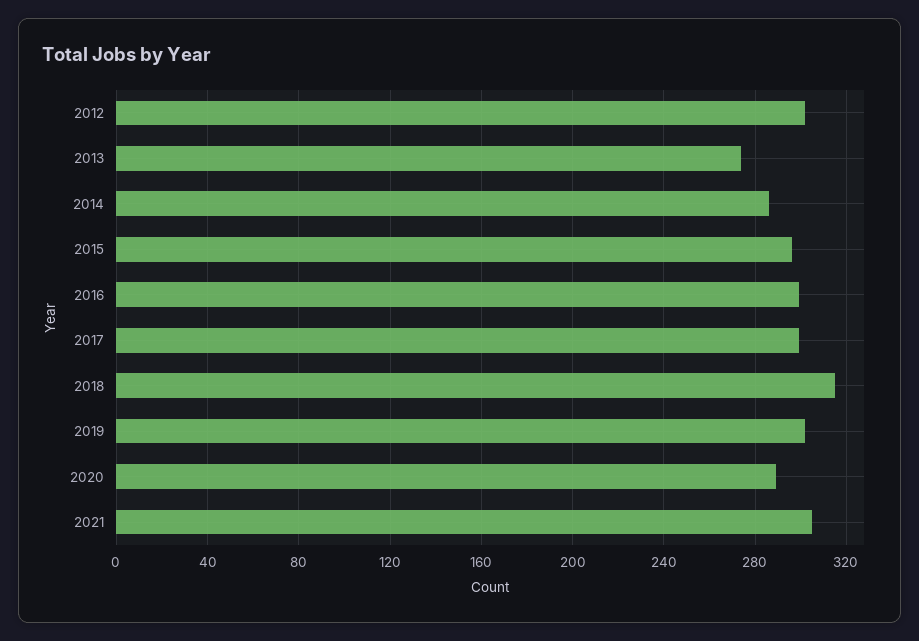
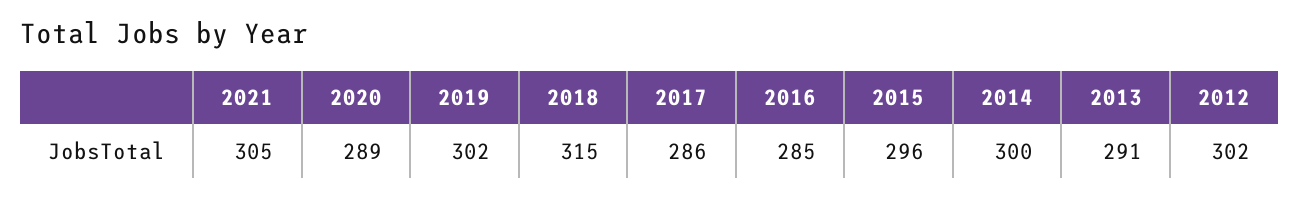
2013: 275 -> 291
2014: 285 -> 300
2016: 300 -> 285
2017: 300 -> 286

